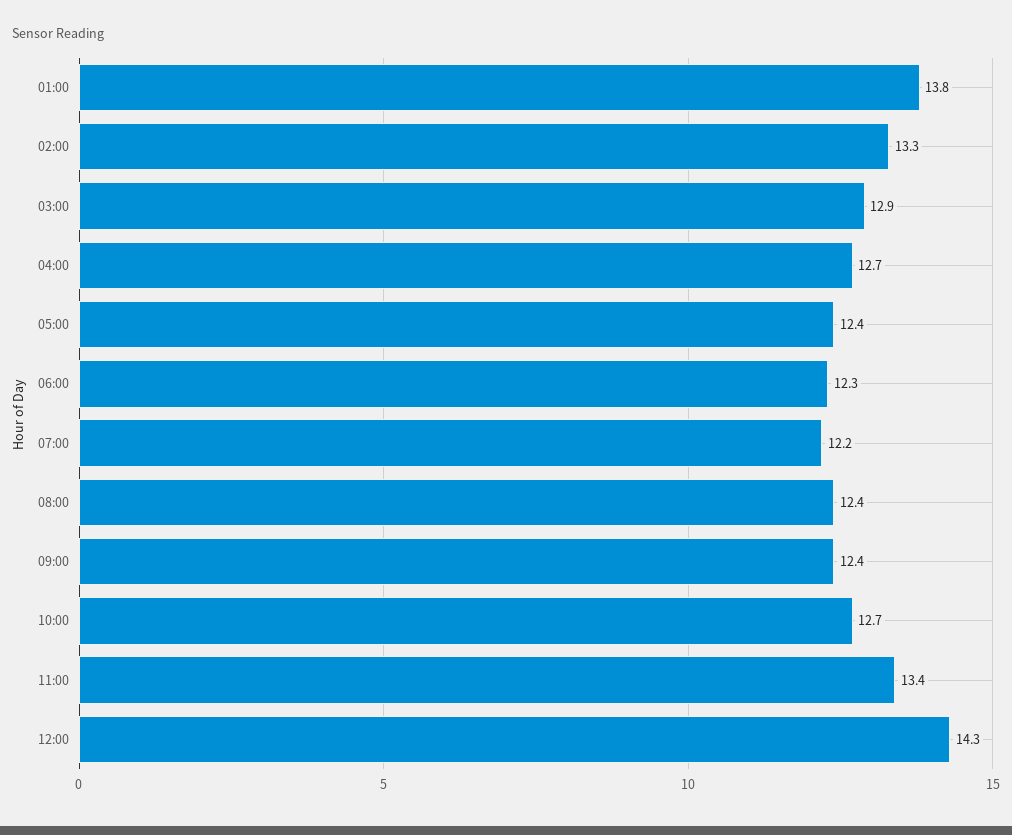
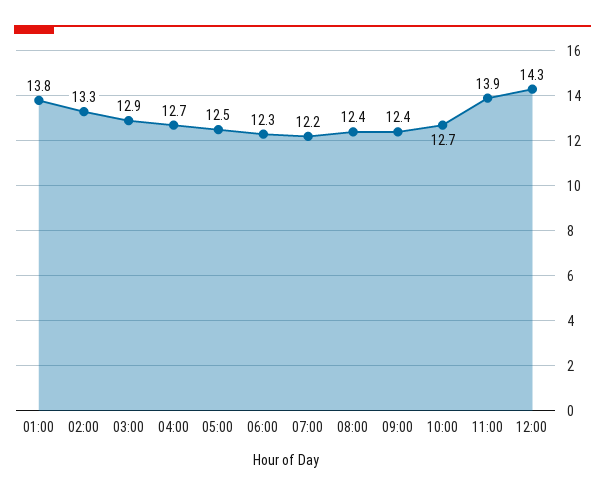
05:00: 12.4 -> 12.5
11:00: 13.4 -> 13.9

